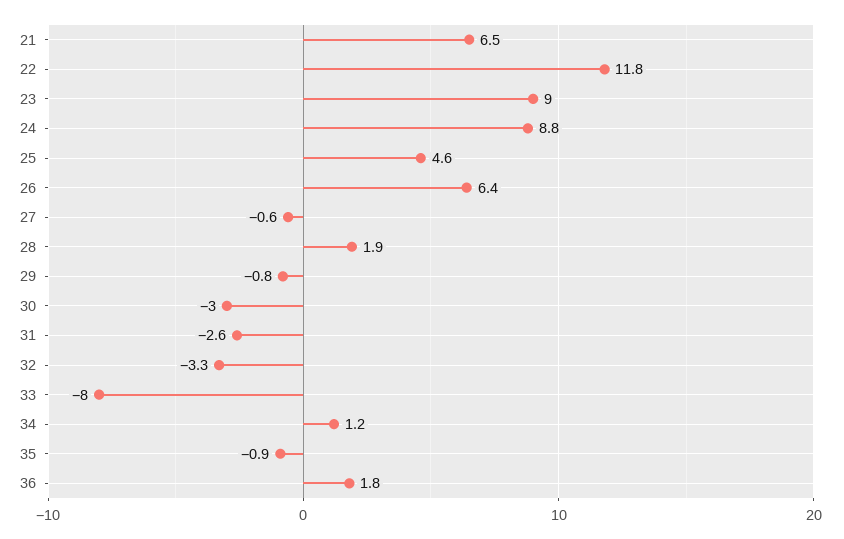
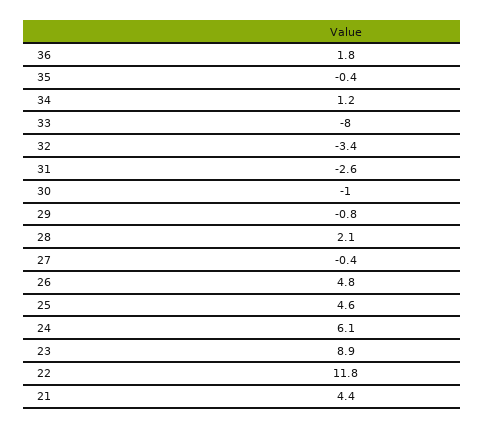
21: 6.5 -> 4.4
23: 9 -> 8.9
24: 8.8 -> 6.1
26: 6.4 -> 4.8
27: -0.6 -> -0.4
28: 1.9 -> 2.1
30: -3 -> -1
32: -3.3 -> -3.4
35: -0.9 -> -0.4

